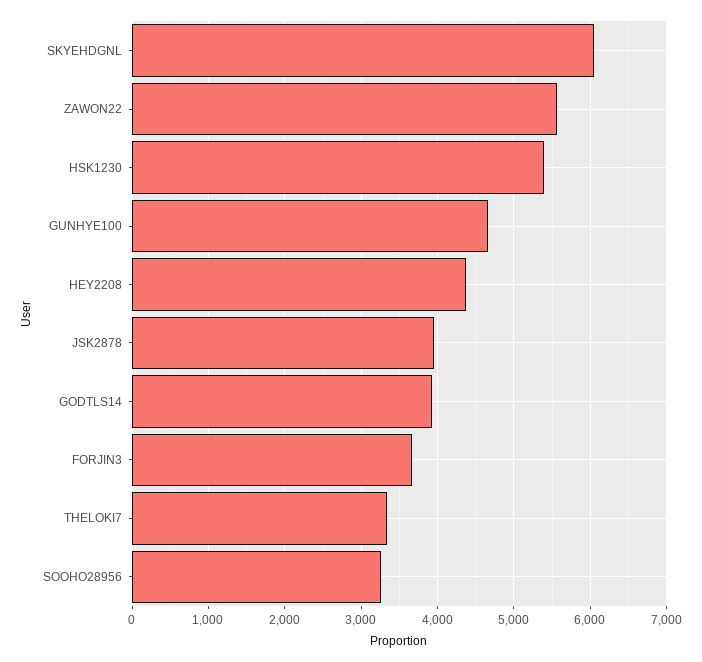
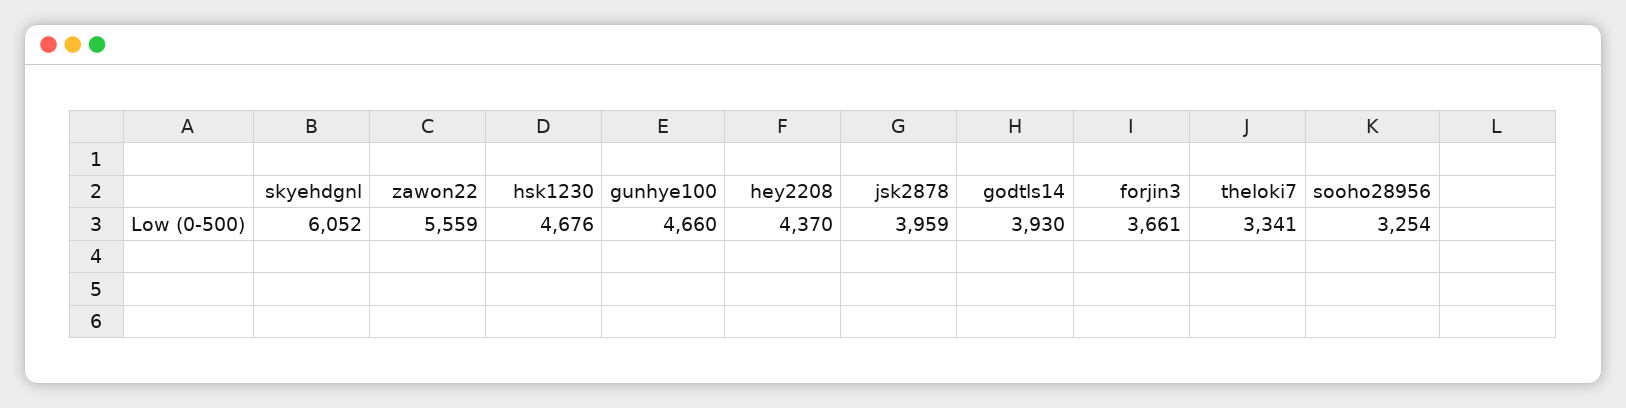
HSK1230: 5400 -> 4676

